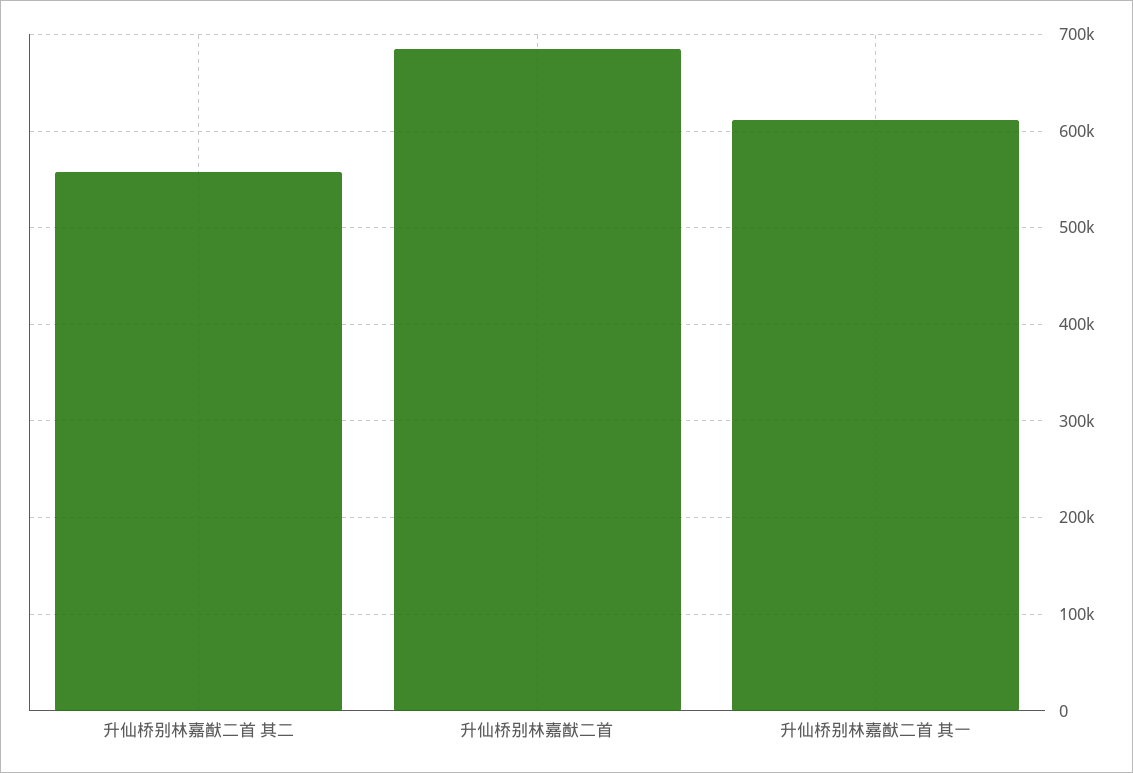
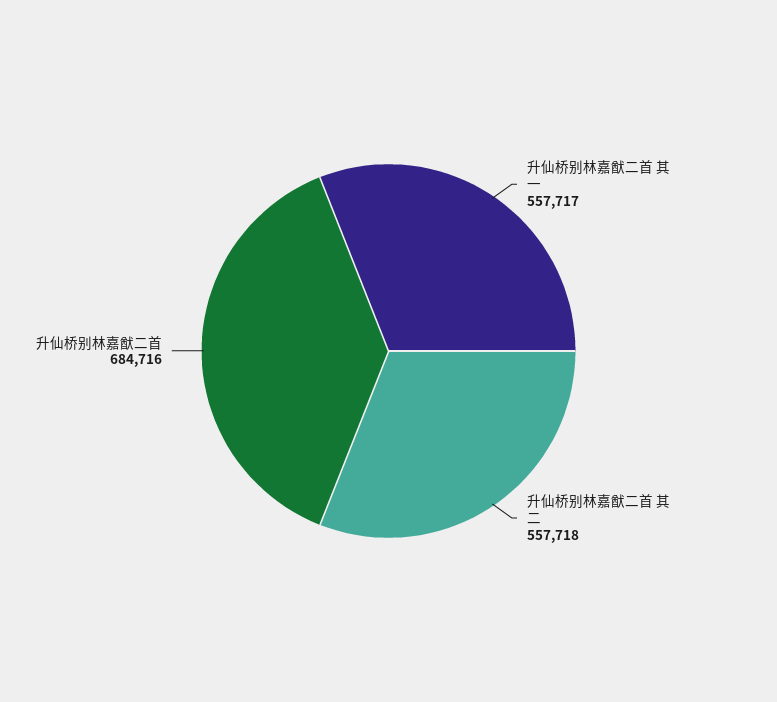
升仙桥别林嘉猷二首 其一: 610000 -> 557717

